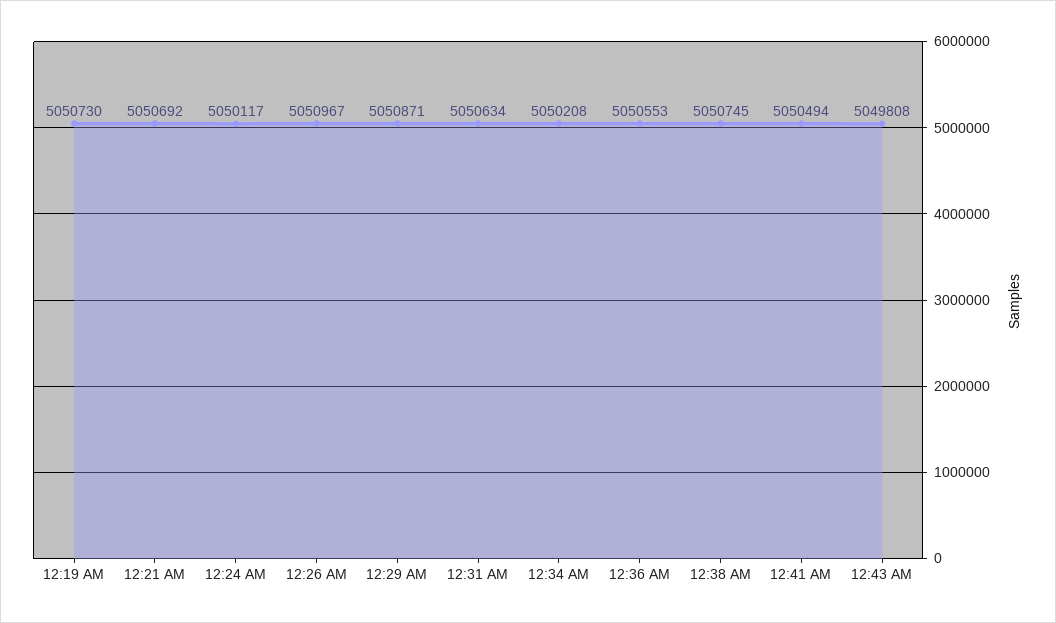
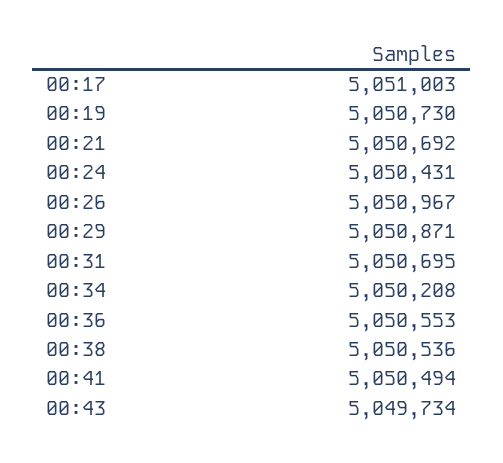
12:24 AM: 5050117 -> 5050431
12:31 AM: 5050634 -> 5050695
12:38 AM: 5050745 -> 5050536
12:43 AM: 5049808 -> 5049734
00:17: none -> 5051003

